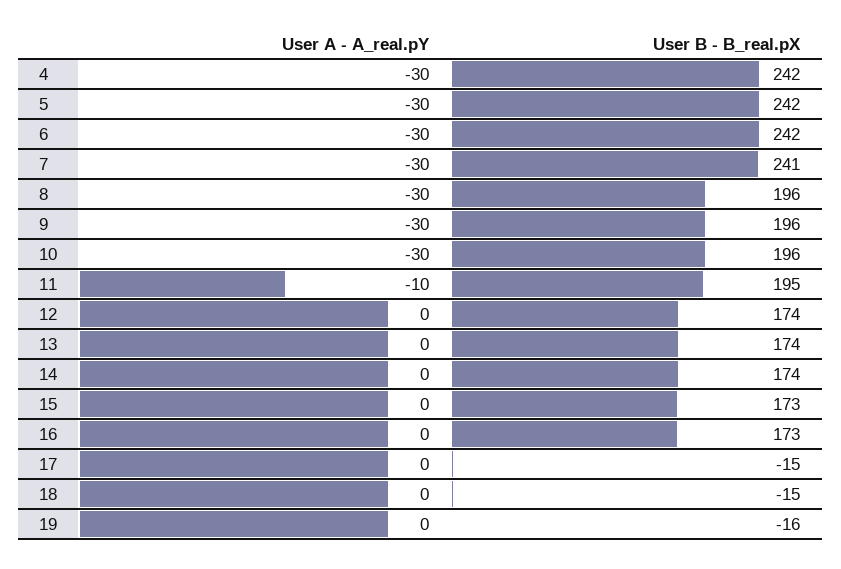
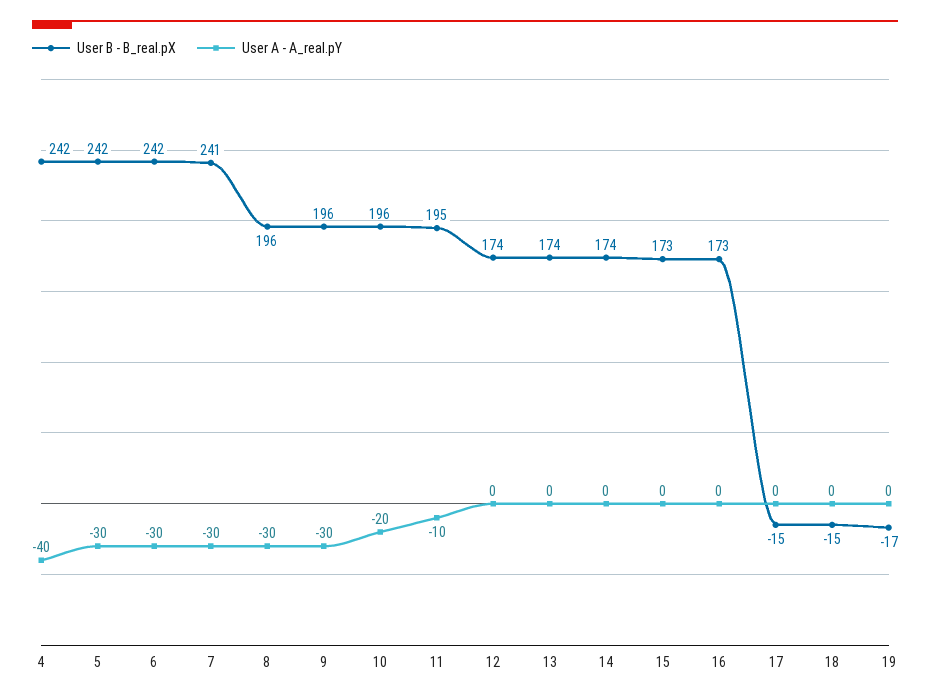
User A - A_real.pY, 4: -30 -> -40
User A - A_real.pY, 10: -30 -> -20
User B - B_real.pX, 19: -16 -> -17

